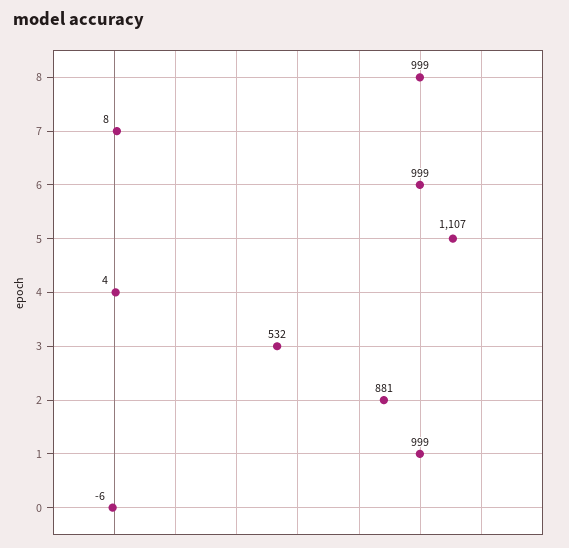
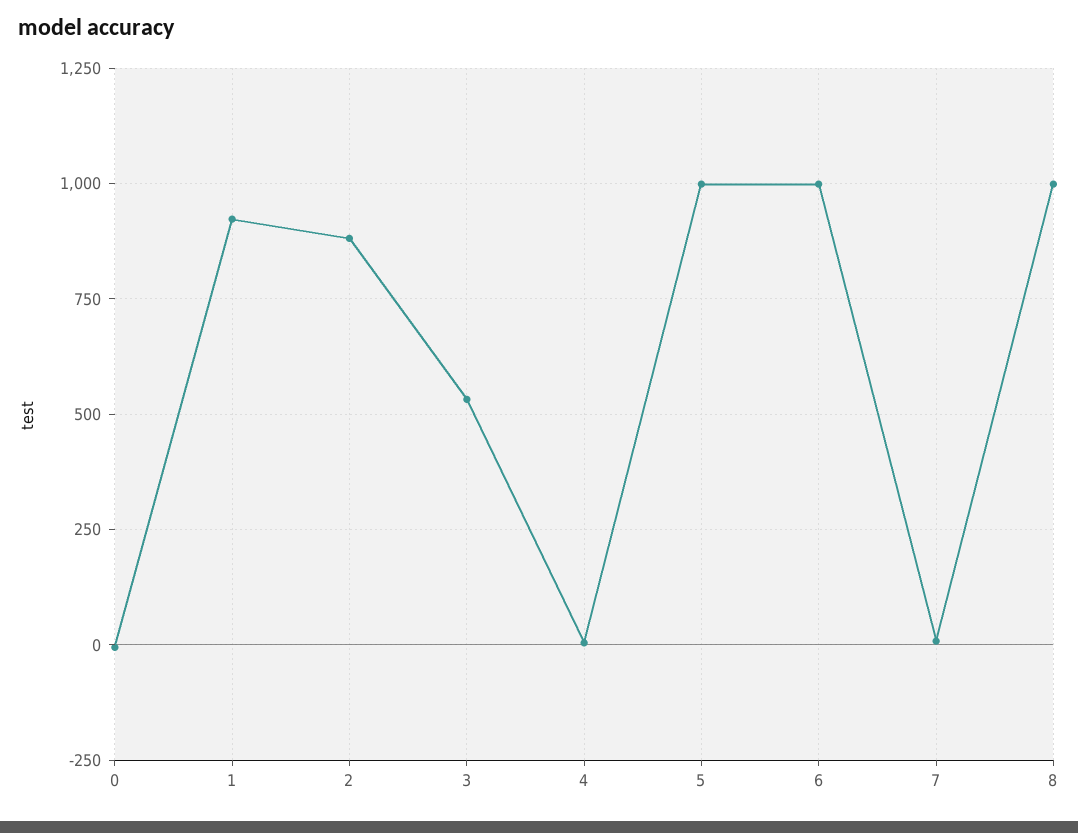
5: 1107 -> 1000
1: 999 -> 925

